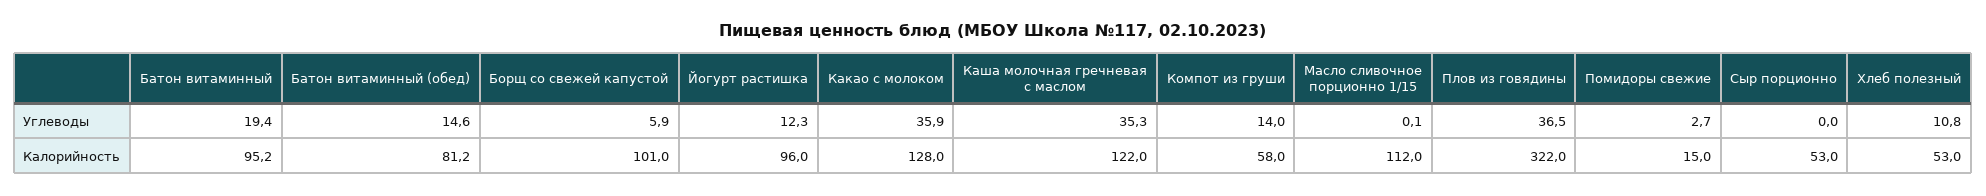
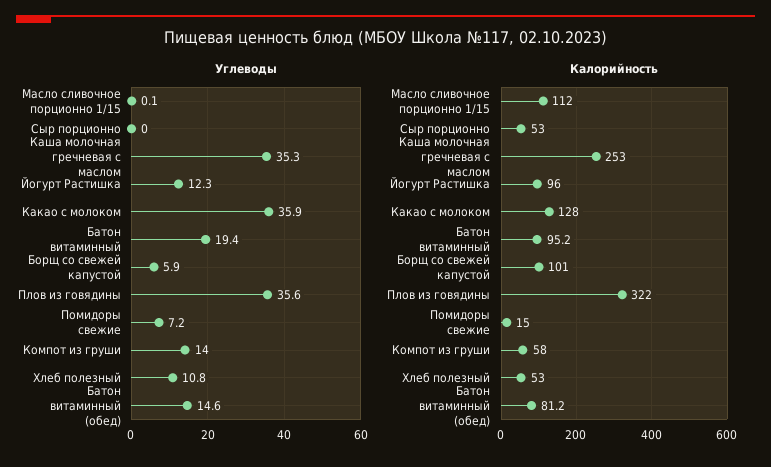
Углеводы, Плов из говядины: 36.5 -> 35.6
Углеводы, Помидоры свежие: 2.7 -> 7.2
Калорийность, Каша молочная гречневая с маслом: 122 -> 253

